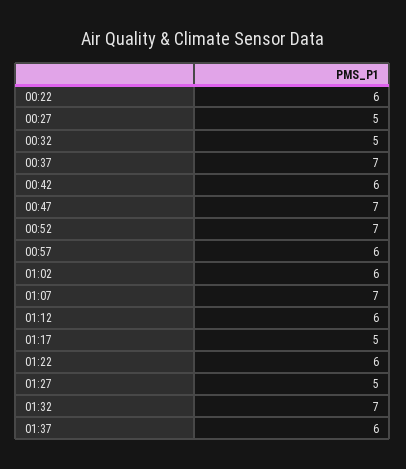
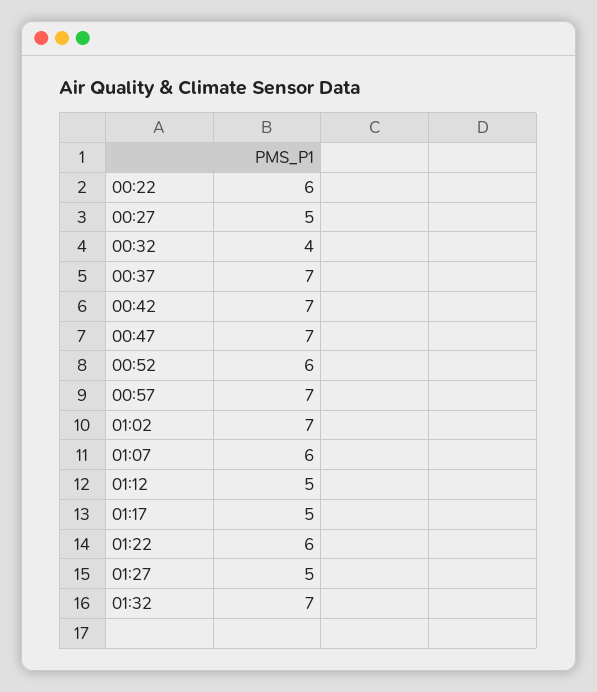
00:32: 5 -> 4
00:42: 6 -> 7
00:52: 7 -> 6
00:57: 6 -> 7
01:02: 6 -> 7
01:07: 7 -> 6
01:12: 6 -> 5
01:37: 6 -> none

